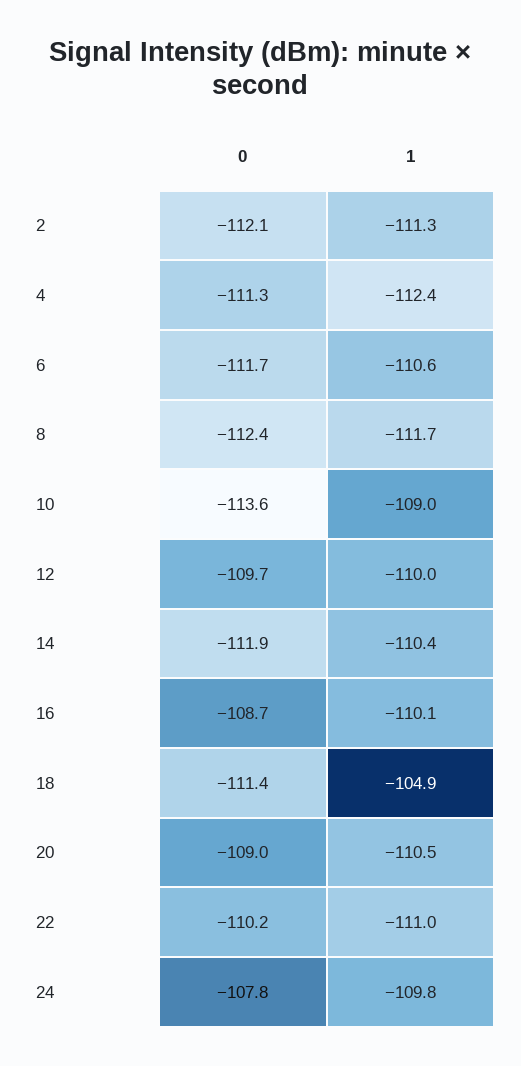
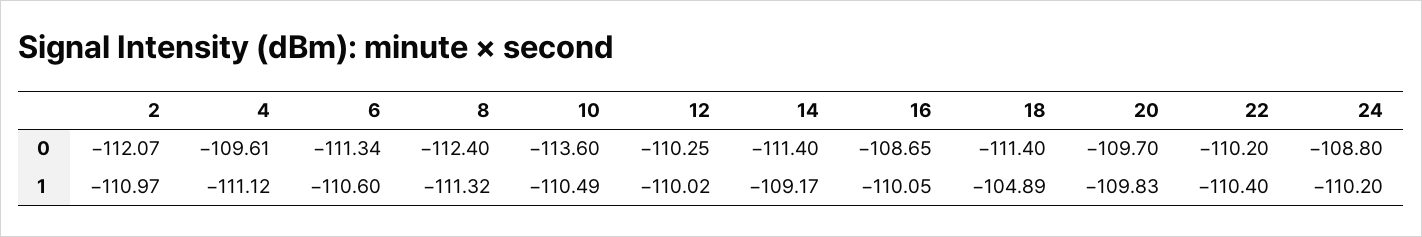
1, 2: -111.3 -> -110.97
0, 4: -111.3 -> -109.61
1, 4: -112.4 -> -111.12
0, 6: -111.7 -> -111.34
1, 8: -111.7 -> -111.32
1, 10: -109 -> -110.49
0, 12: -109.7 -> -110.25
0, 14: -111.9 -> -111.4
1, 14: -110.4 -> -109.17
0, 20: -109 -> -109.7
1, 20: -110.5 -> -109.83
1, 22: -111 -> -110.4
0, 24: -107.8 -> -108.8
1, 24: -109.8 -> -110.2

